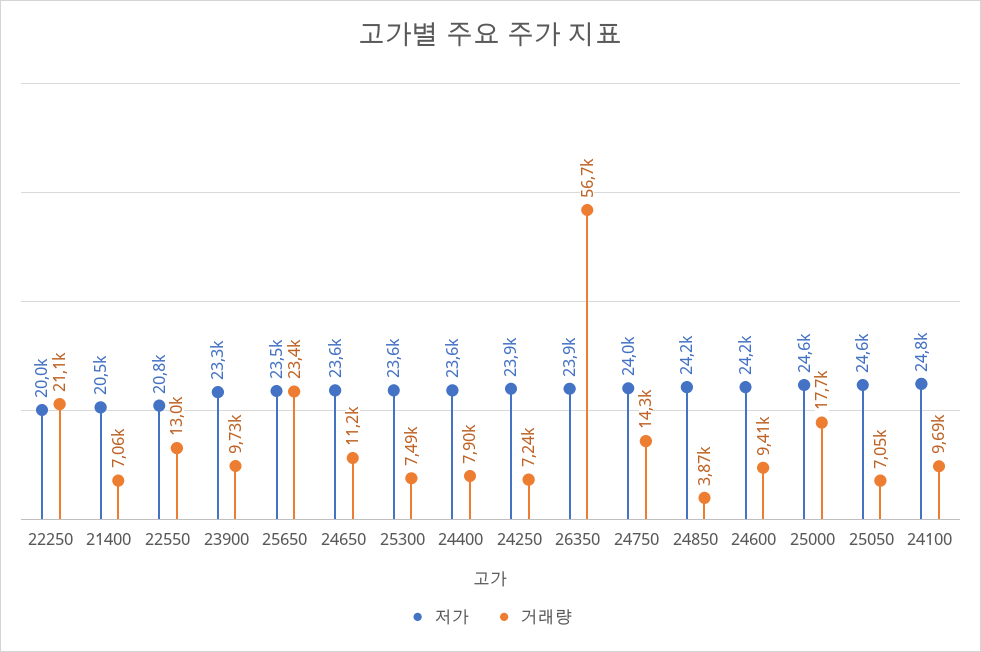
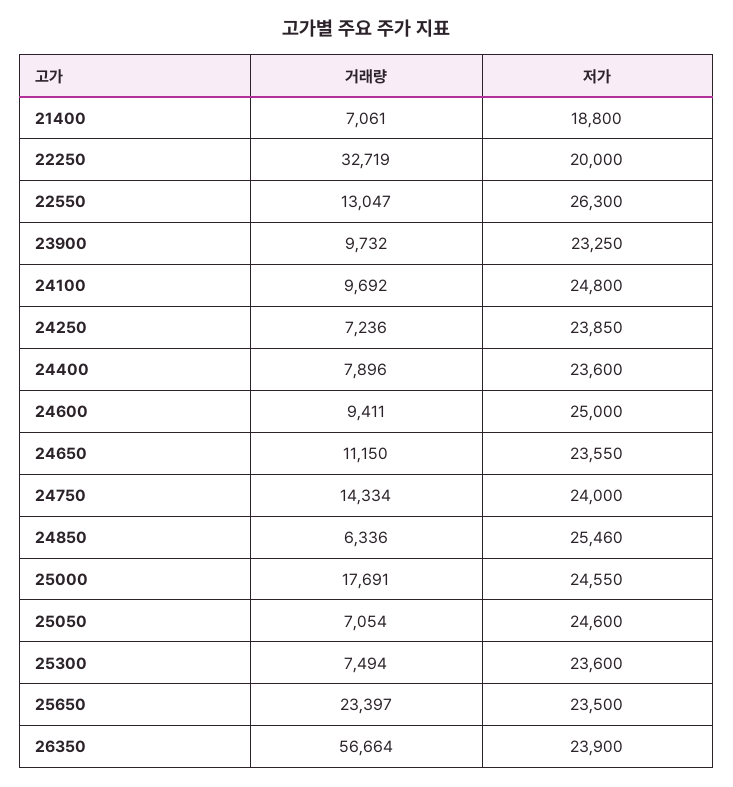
거래량, 22250: 21100 -> 32719
저가, 21400: 20500 -> 18800
저가, 22550: 20800 -> 26300
저가, 24850: 24200 -> 25460
거래량, 24850: 3870 -> 6336
저가, 24600: 24200 -> 25000

